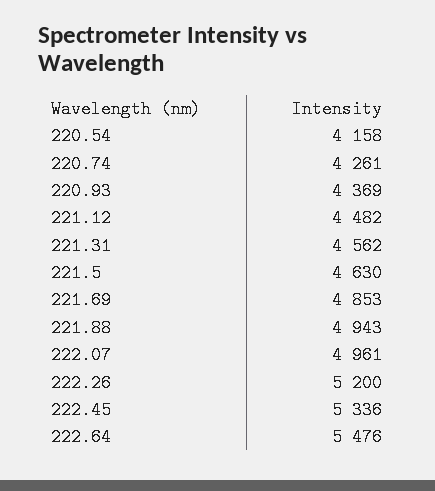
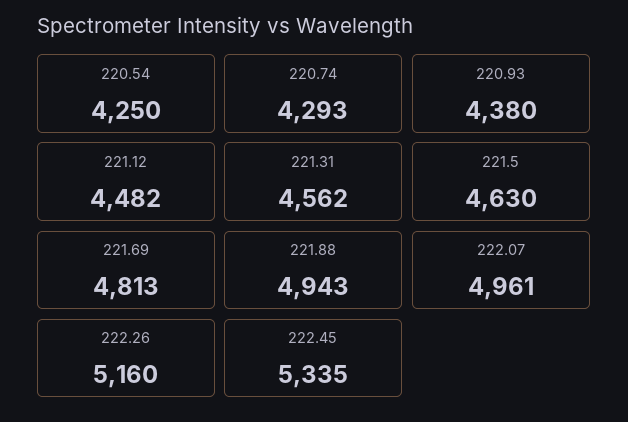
220.54: 4158 -> 4250
220.74: 4261 -> 4293
220.93: 4369 -> 4380
221.69: 4853 -> 4813
222.26: 5200 -> 5160
222.45: 5336 -> 5335
222.64: 5476 -> none

